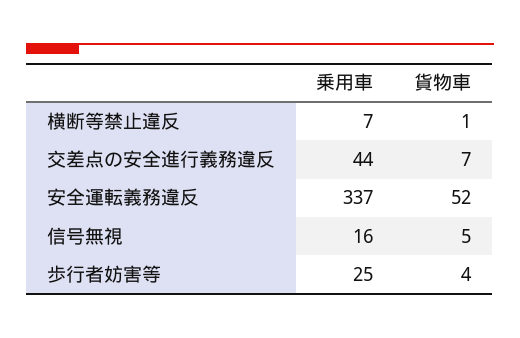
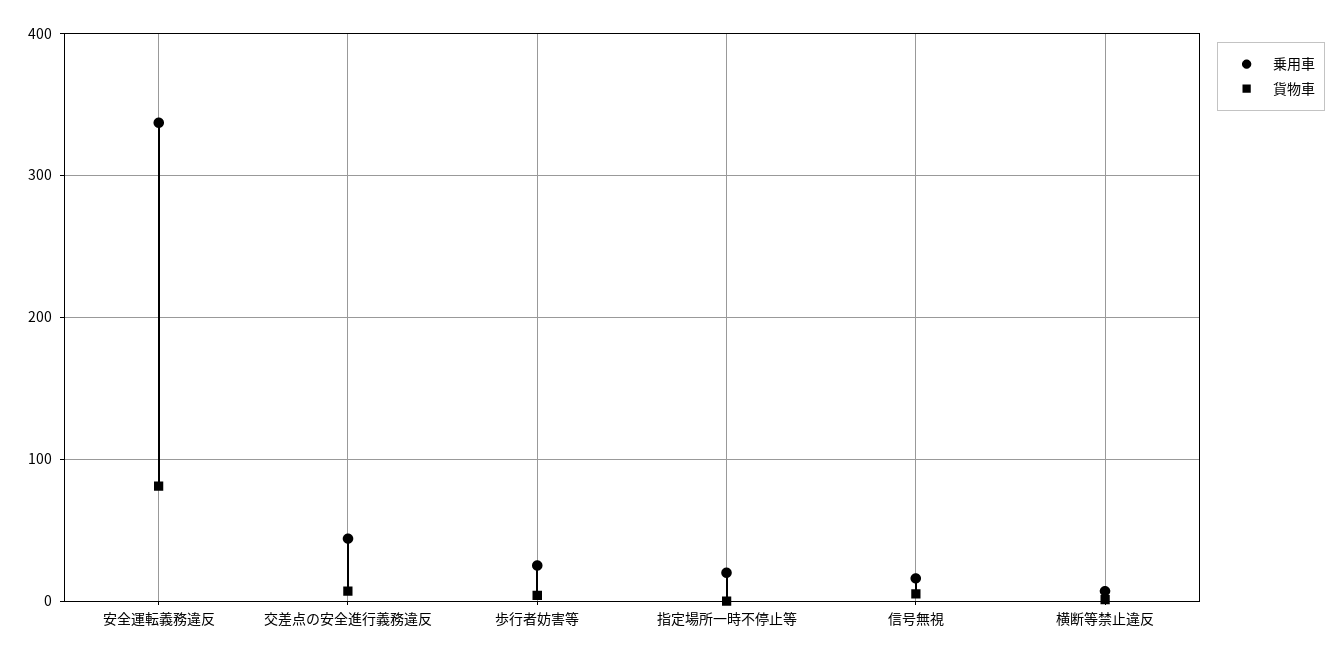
貨物車, 安全運転義務違反: 52 -> 80
乗用車, 指定場所一時不停止等: none -> 20
貨物車, 指定場所一時不停止等: none -> 0

